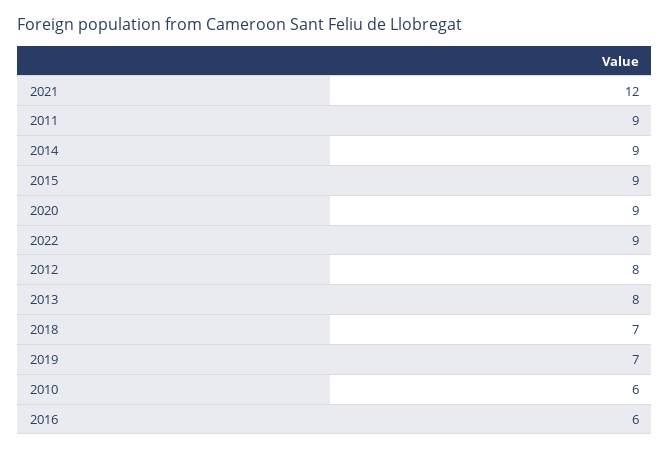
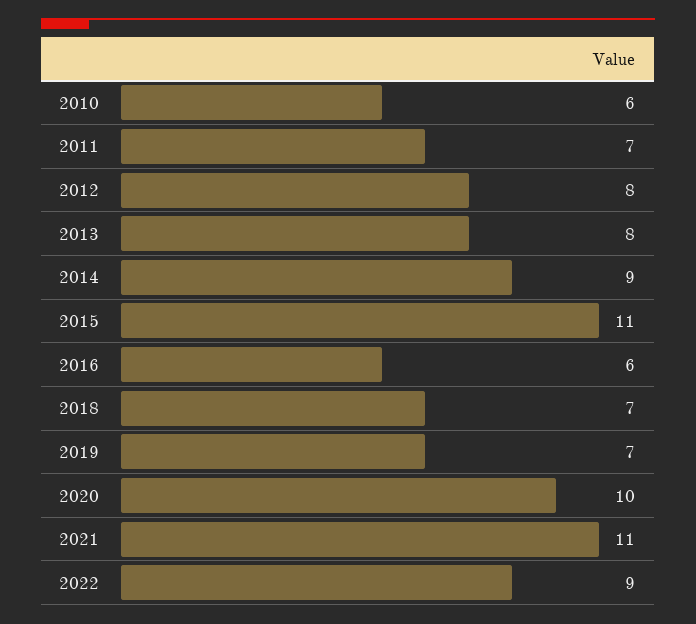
2021: 12 -> 11
2011: 9 -> 7
2015: 9 -> 11
2020: 9 -> 10

